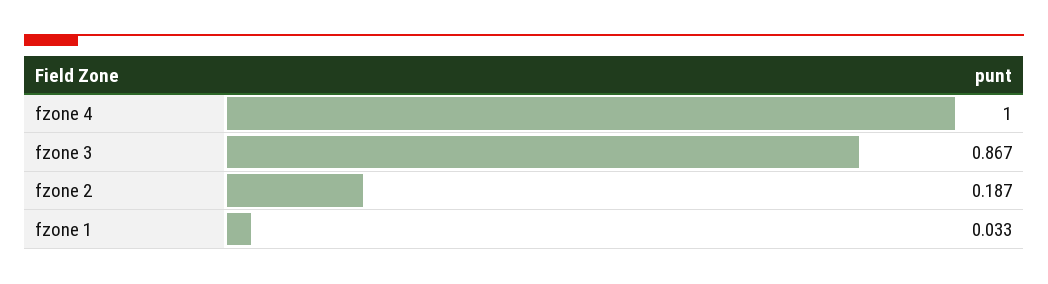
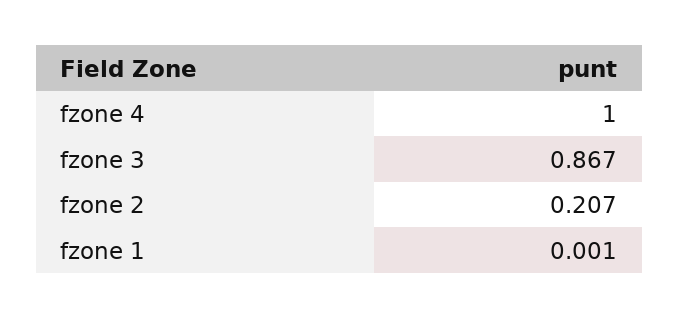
fzone 2: 0.187 -> 0.207
fzone 1: 0.033 -> 0.001

